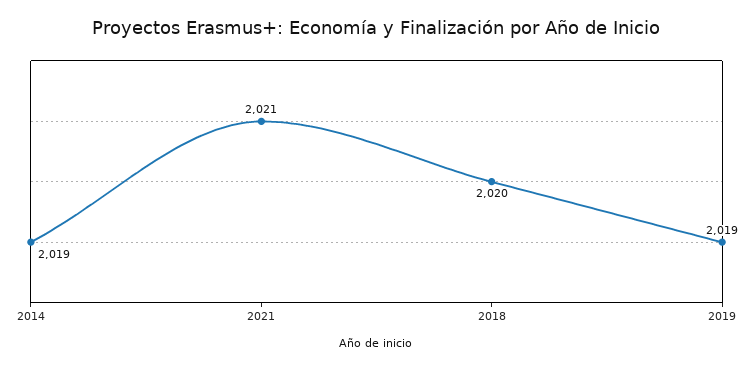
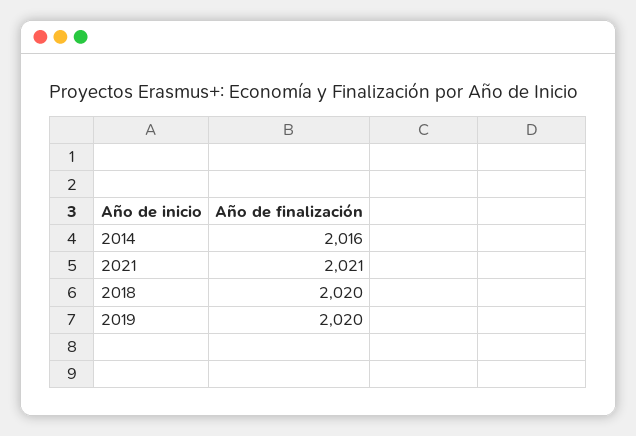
2014: 2019 -> 2016
2019: 2019 -> 2020

